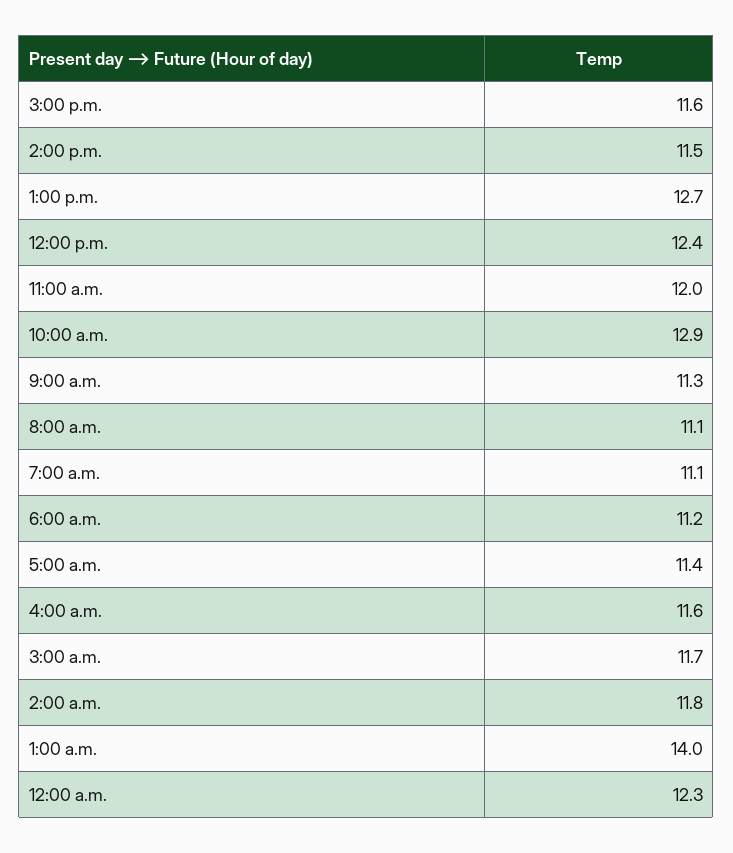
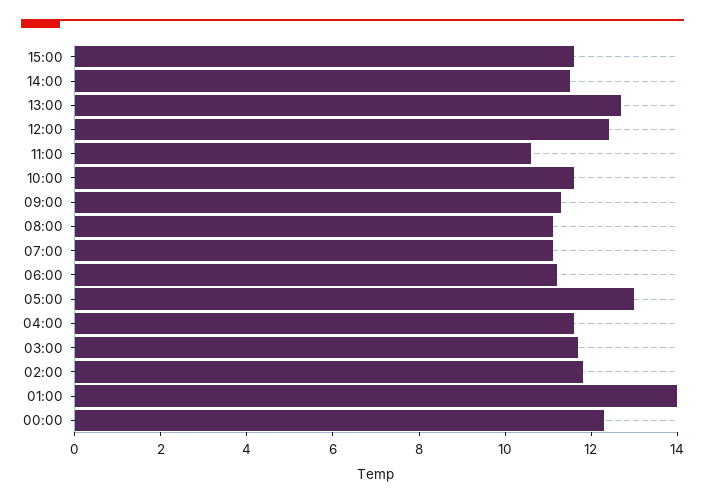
11:00 a.m.: 12 -> 10.5
10:00 a.m.: 12.9 -> 11.5
5:00 a.m.: 11.4 -> 13

